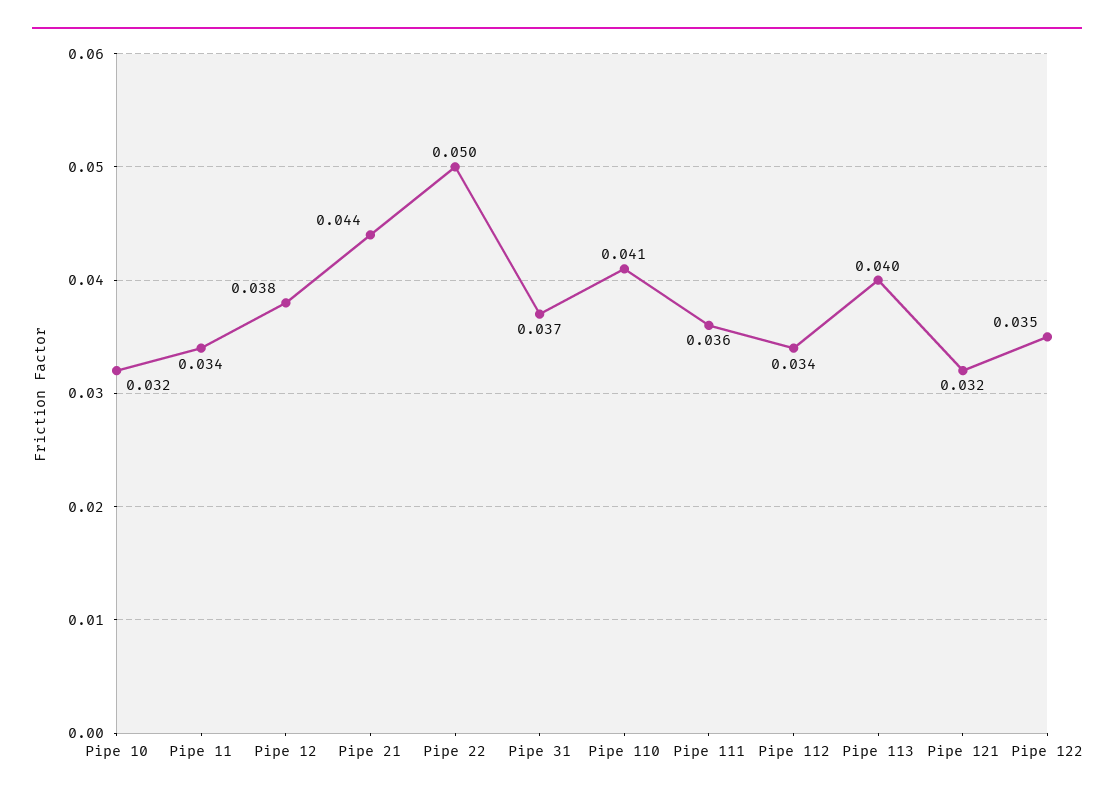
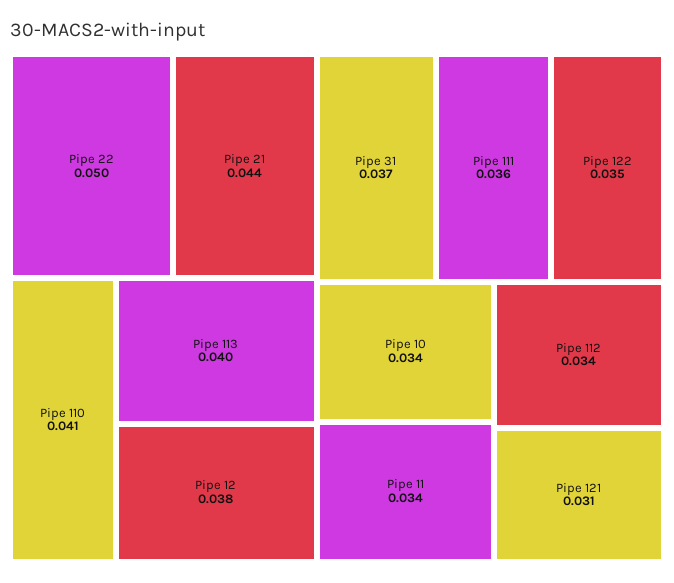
Pipe 10: 0.032 -> 0.034
Pipe 121: 0.032 -> 0.031

